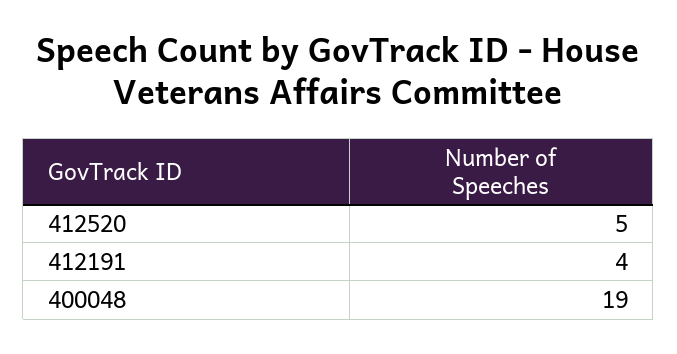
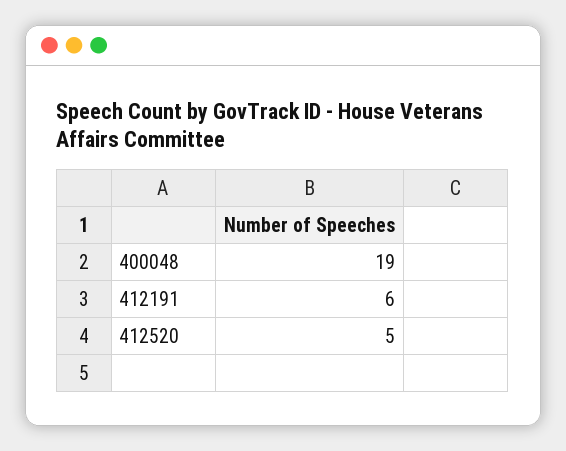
412191: 4 -> 6

